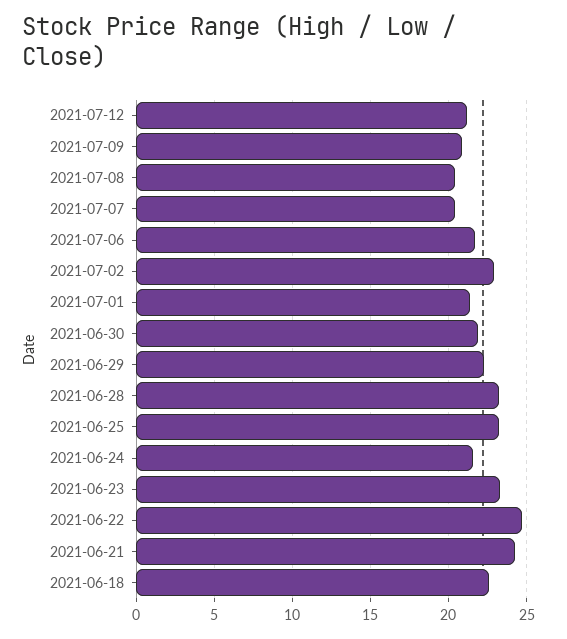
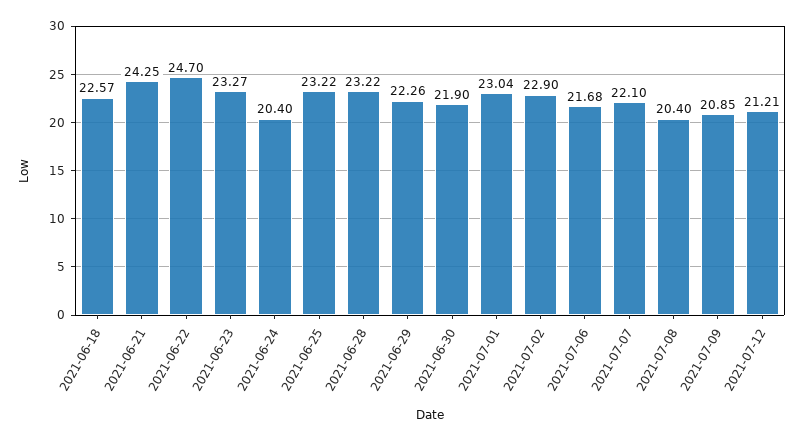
2021-07-07: 20.5 -> 22.1
2021-07-01: 21.5 -> 23.04
2021-06-24: 21.5 -> 20.4

